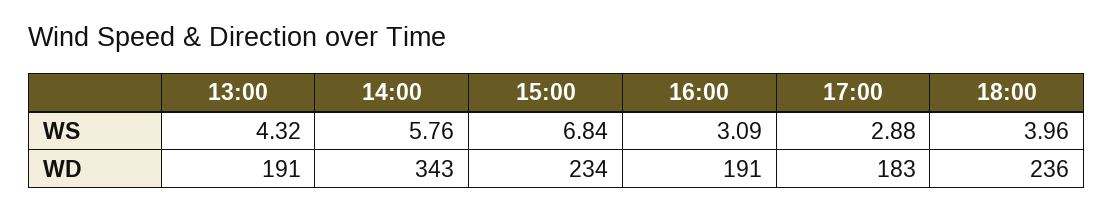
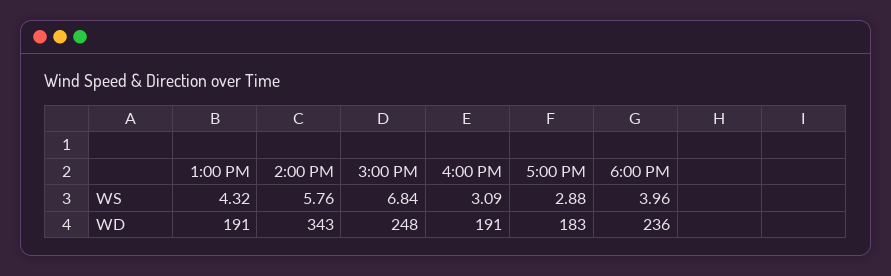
15:00, WD: 234 -> 248

